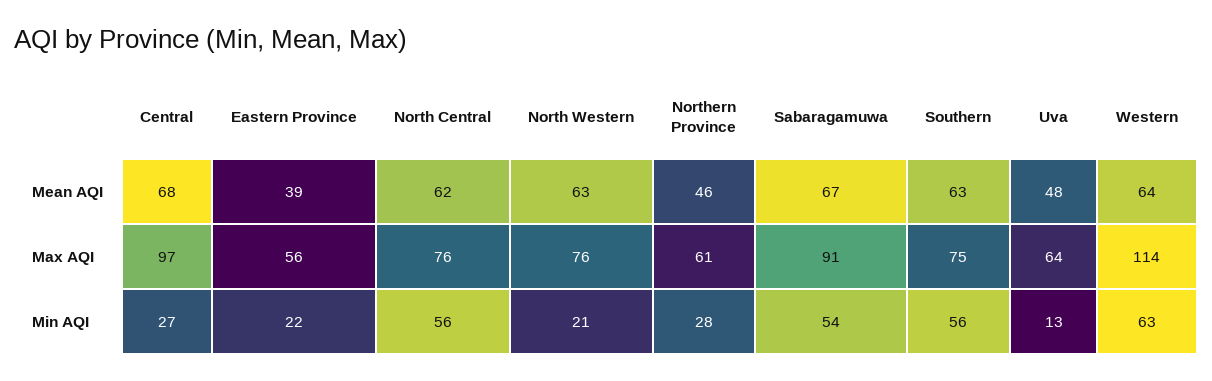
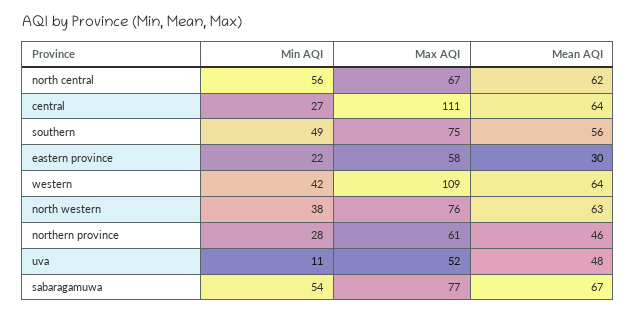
Central, Mean AQI: 68 -> 64
Eastern Province, Mean AQI: 39 -> 30
Southern, Mean AQI: 63 -> 56
Central, Max AQI: 97 -> 111
Eastern Province, Max AQI: 56 -> 58
North Central, Max AQI: 76 -> 67
Sabaragamuwa, Max AQI: 91 -> 77
Uva, Max AQI: 64 -> 52
Western, Max AQI: 114 -> 109
North Western, Min AQI: 21 -> 38
Southern, Min AQI: 56 -> 49
Uva, Min AQI: 13 -> 11
Western, Min AQI: 63 -> 42

